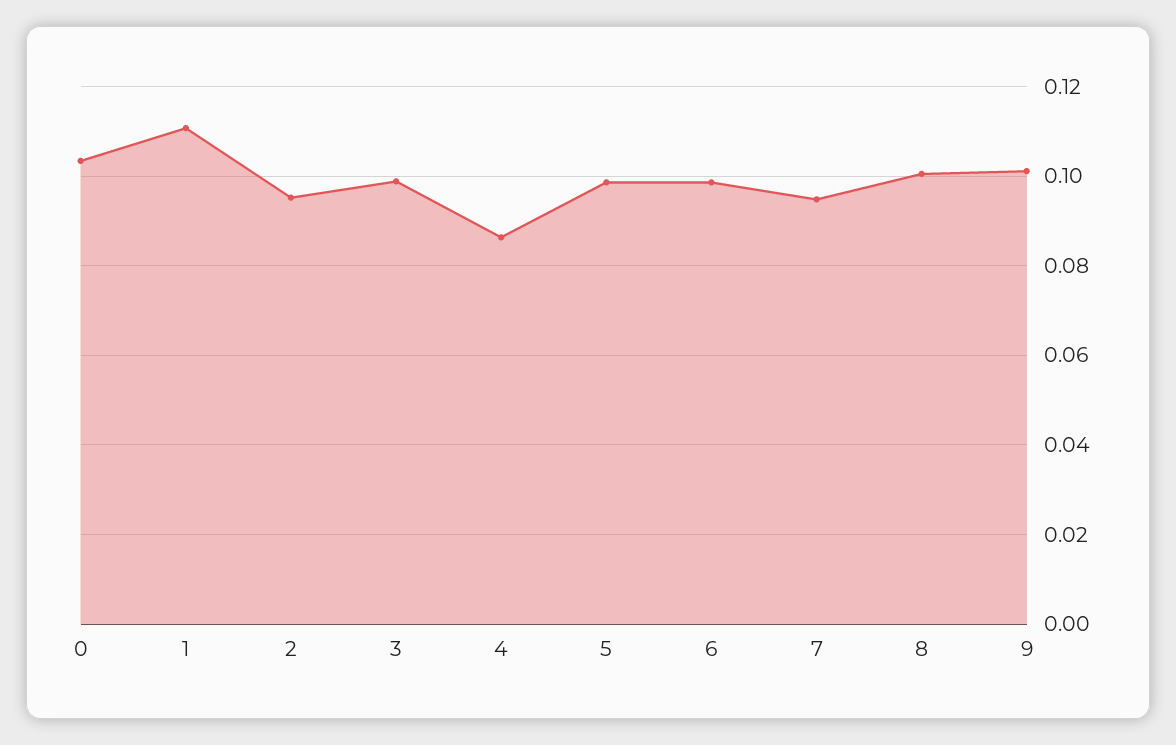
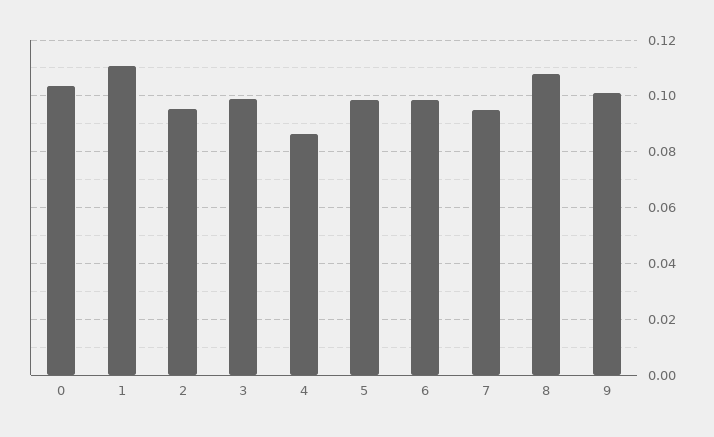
8: 0.1 -> 0.1075

